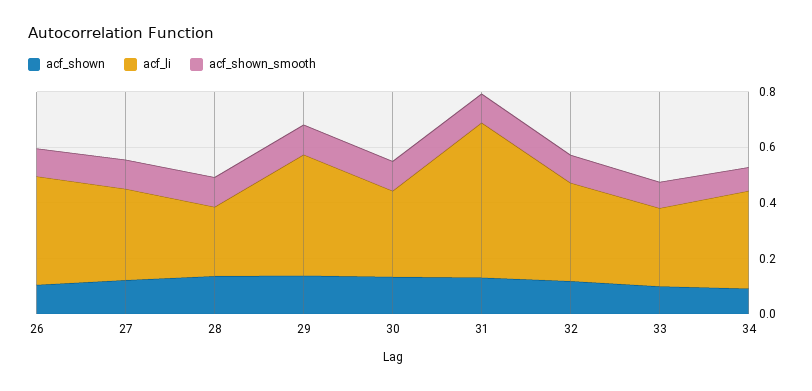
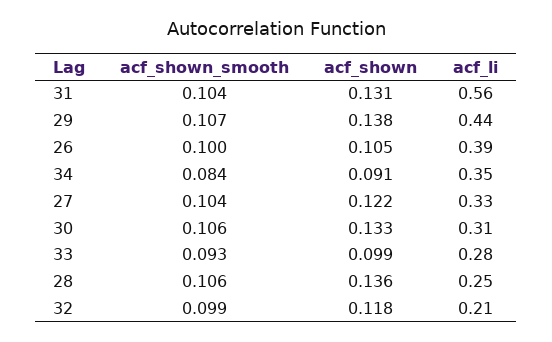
acf_li, 32: 0.35 -> 0.21

